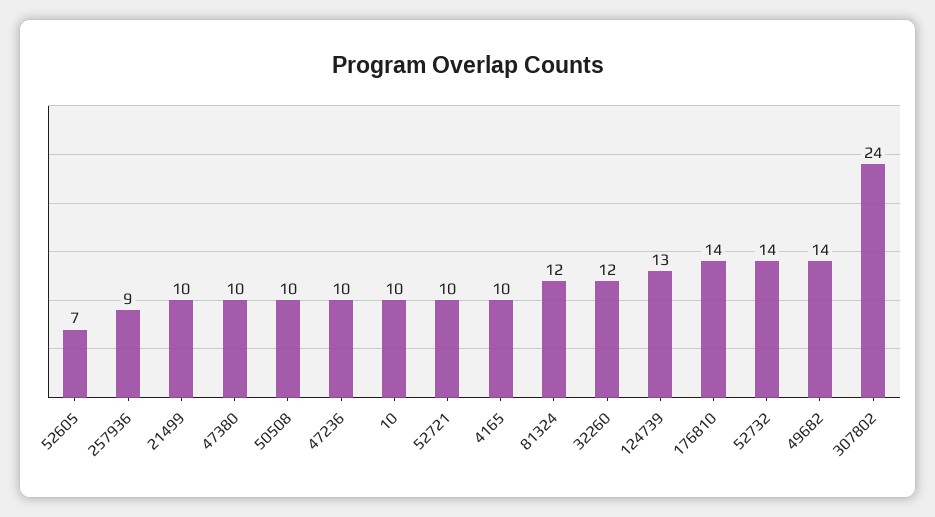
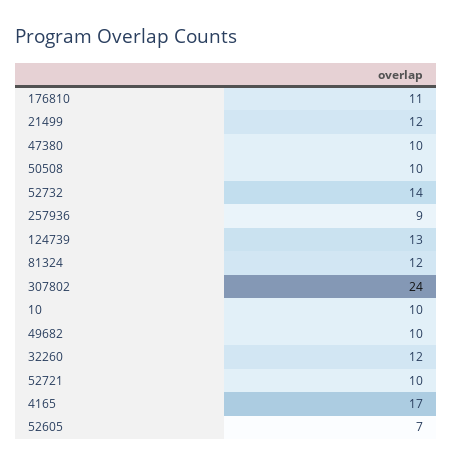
21499: 10 -> 12
47236: 10 -> none
4165: 10 -> 17
176810: 14 -> 11
49682: 14 -> 10

